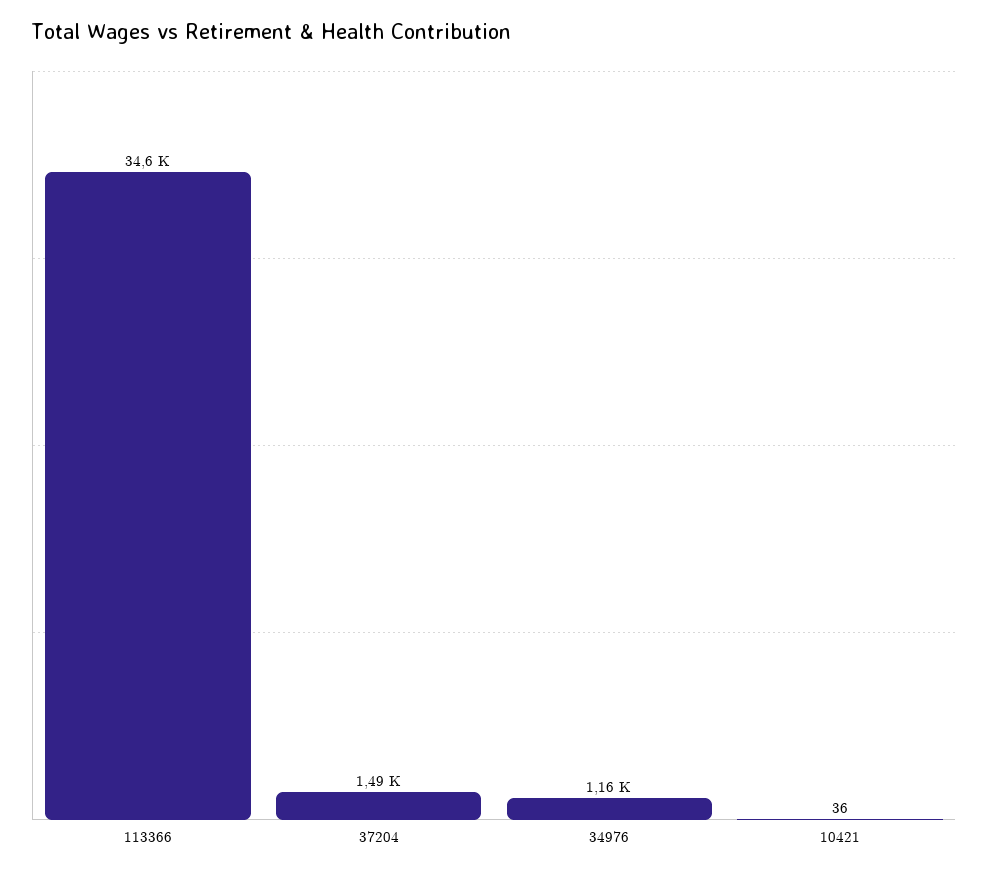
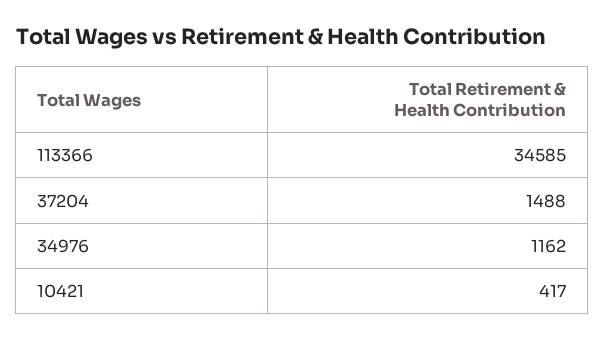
10421: 36 -> 417

